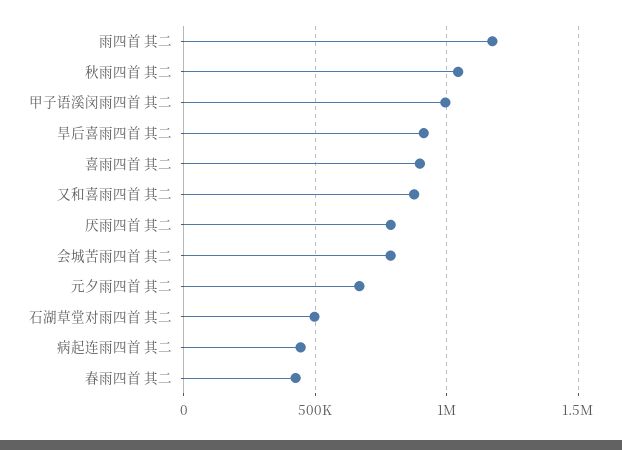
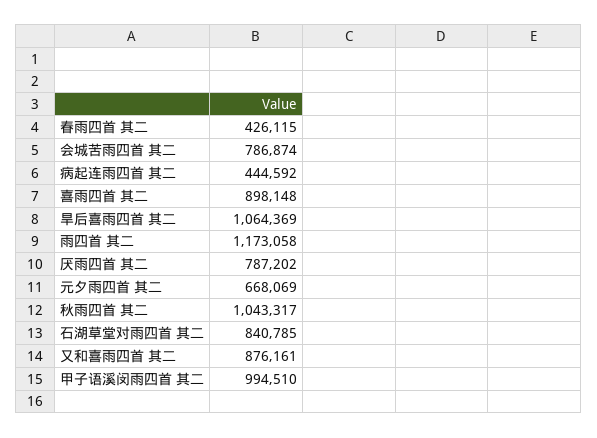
旱后喜雨四首 其二: 900000 -> 1064369
石湖草堂对雨四首 其二: 500000 -> 840785

